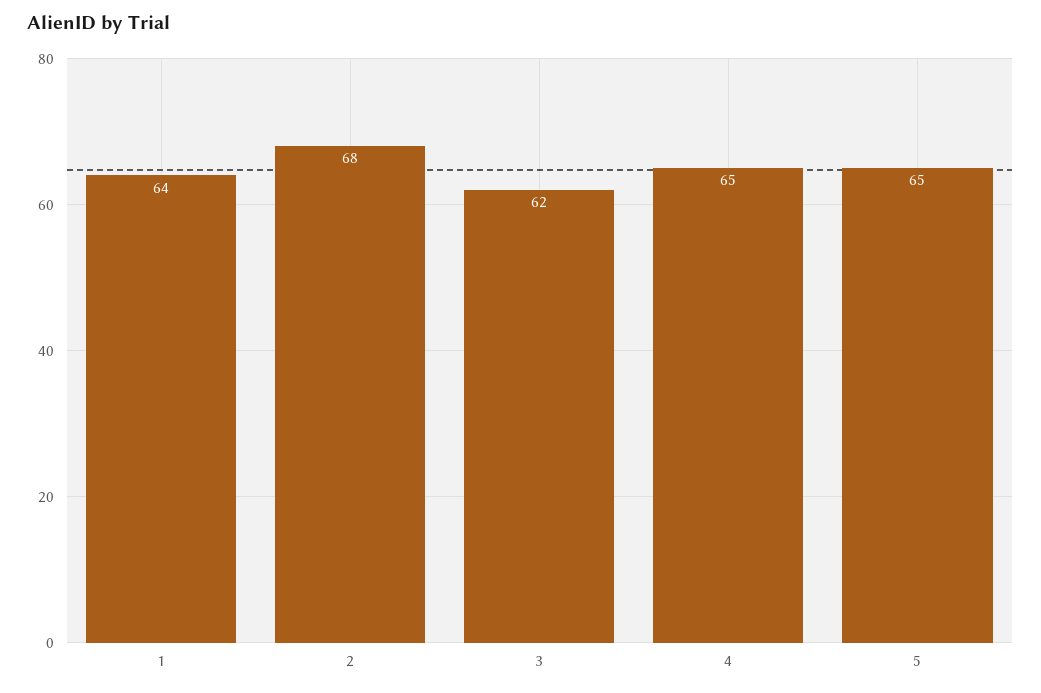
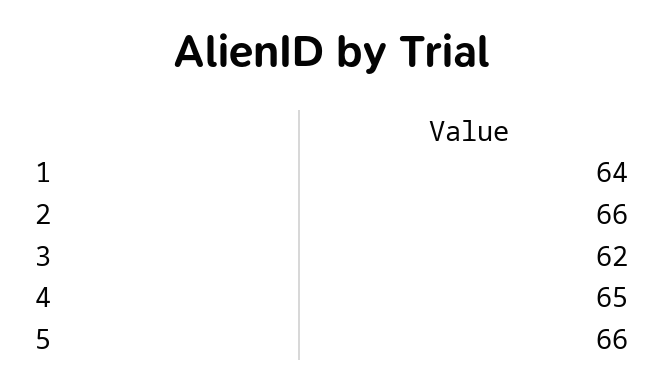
2: 68 -> 66
5: 65 -> 66

